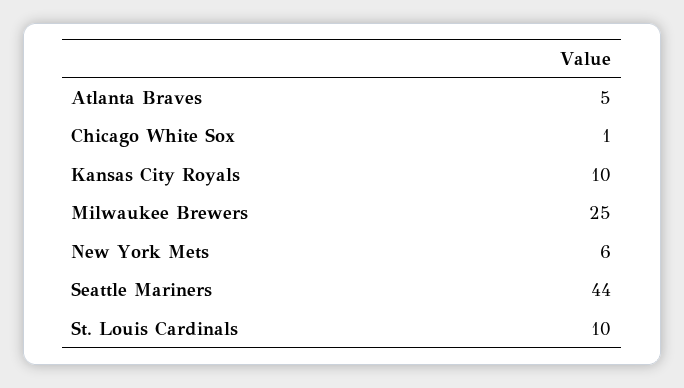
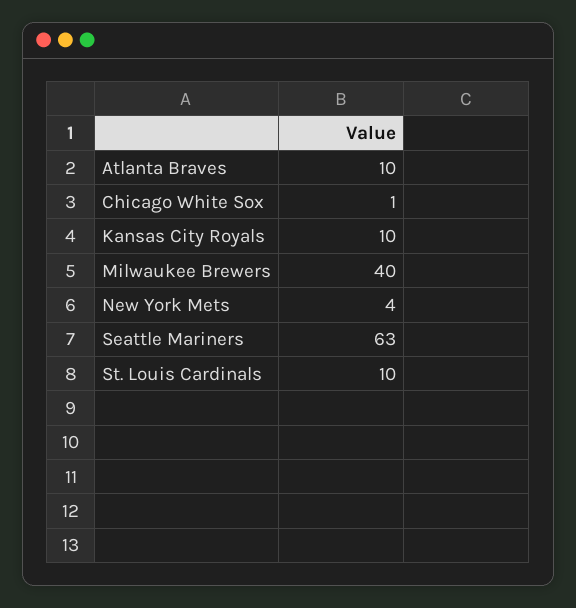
Atlanta Braves: 5 -> 10
Milwaukee Brewers: 25 -> 40
New York Mets: 6 -> 4
Seattle Mariners: 44 -> 63

